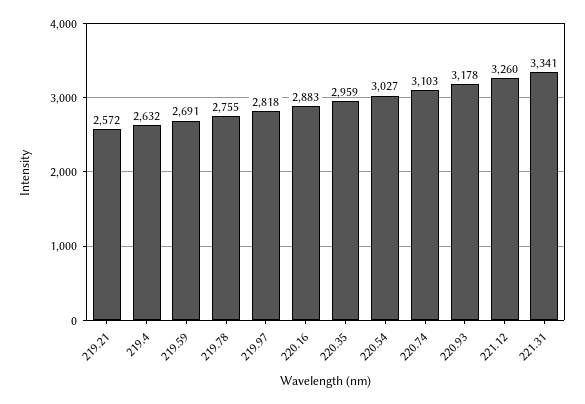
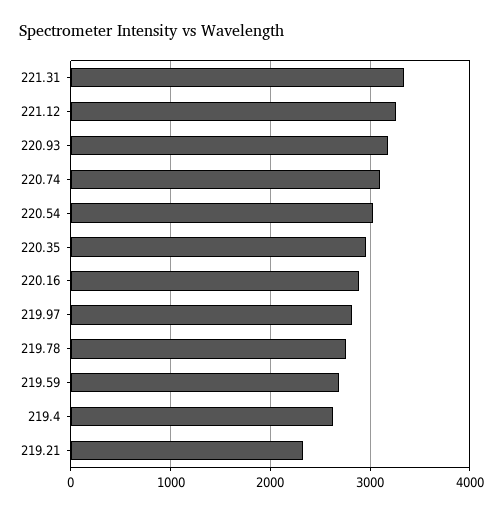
219.21: 2572 -> 2300

